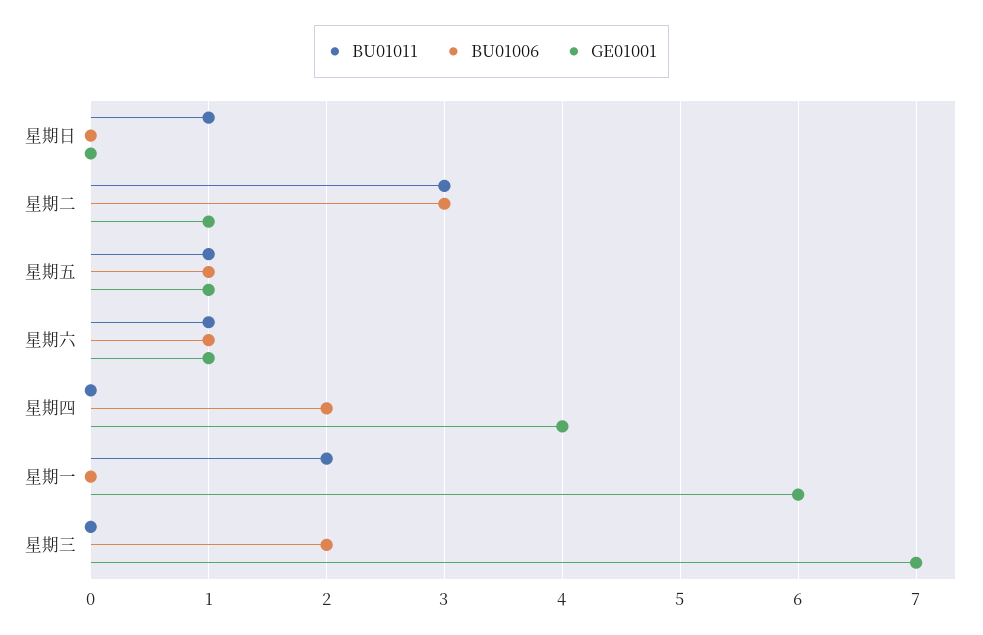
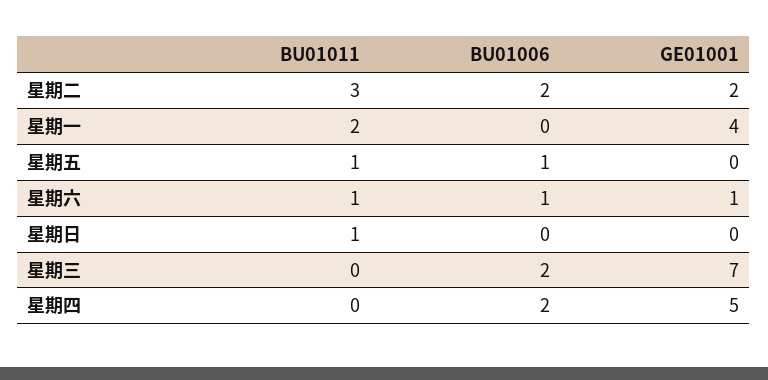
BU01006, 星期二: 3 -> 2
GE01001, 星期二: 1 -> 2
GE01001, 星期五: 1 -> 0
GE01001, 星期四: 4 -> 5
GE01001, 星期一: 6 -> 4

